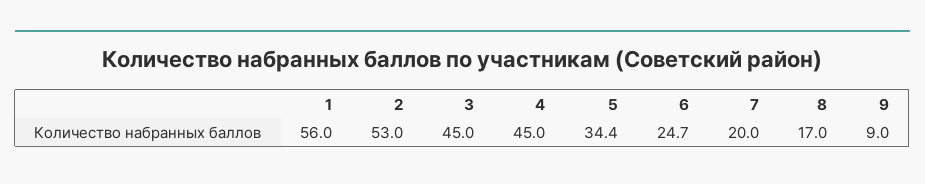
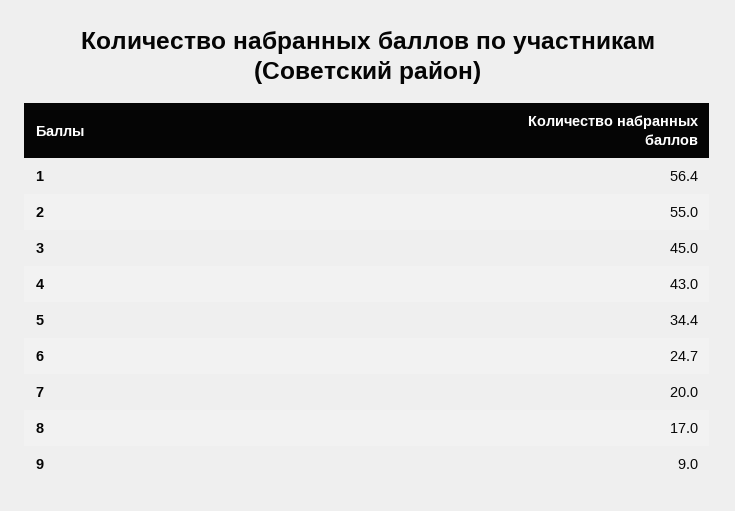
1: 56 -> 56.4
2: 53 -> 55
4: 45 -> 43

